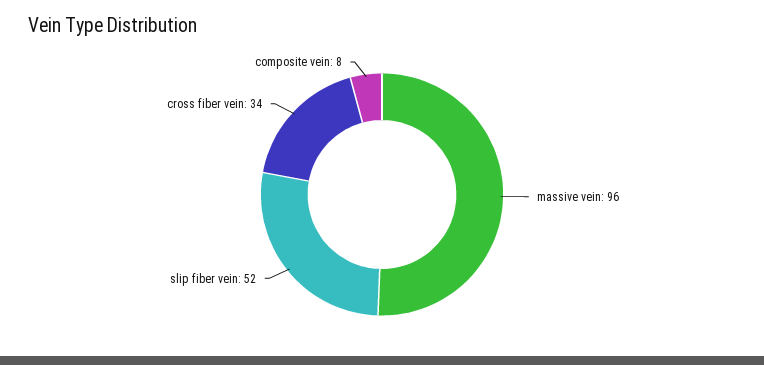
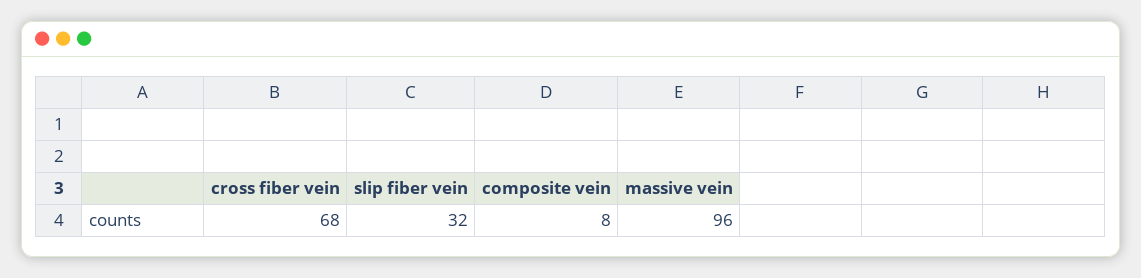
slip fiber vein: 52 -> 32
cross fiber vein: 34 -> 68

